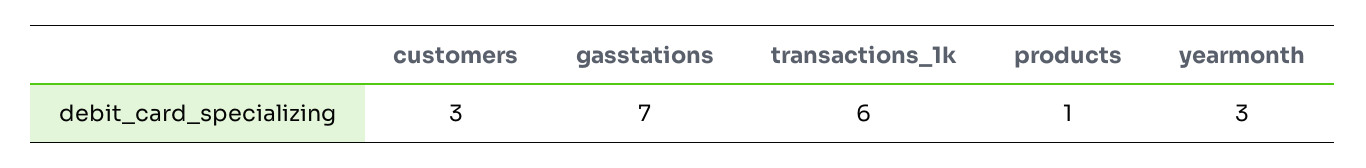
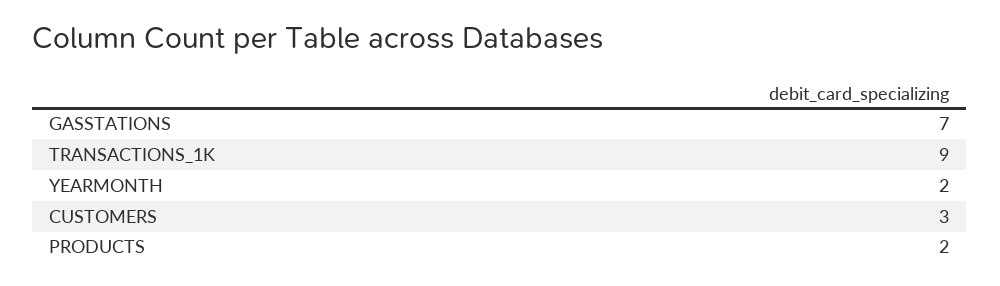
transactions_1k: 6 -> 9
products: 1 -> 2
yearmonth: 3 -> 2

